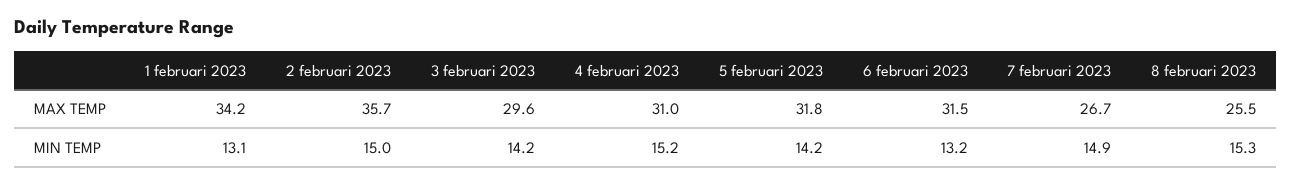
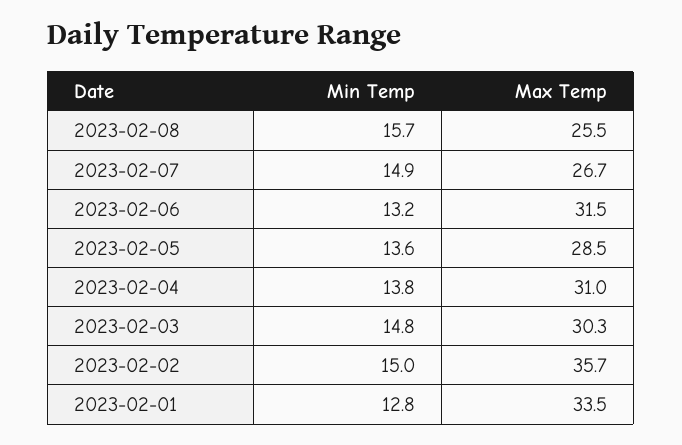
1 februari 2023, MAX TEMP: 34.2 -> 33.5
3 februari 2023, MAX TEMP: 29.6 -> 30.3
5 februari 2023, MAX TEMP: 31.8 -> 28.5
1 februari 2023, MIN TEMP: 13.1 -> 12.8
3 februari 2023, MIN TEMP: 14.2 -> 14.8
4 februari 2023, MIN TEMP: 15.2 -> 13.8
5 februari 2023, MIN TEMP: 14.2 -> 13.6
8 februari 2023, MIN TEMP: 15.3 -> 15.7

